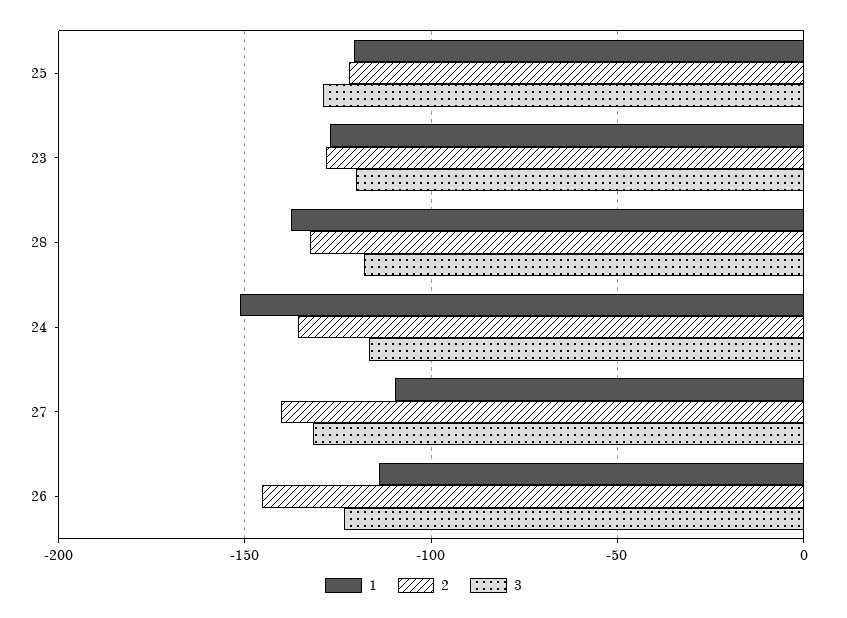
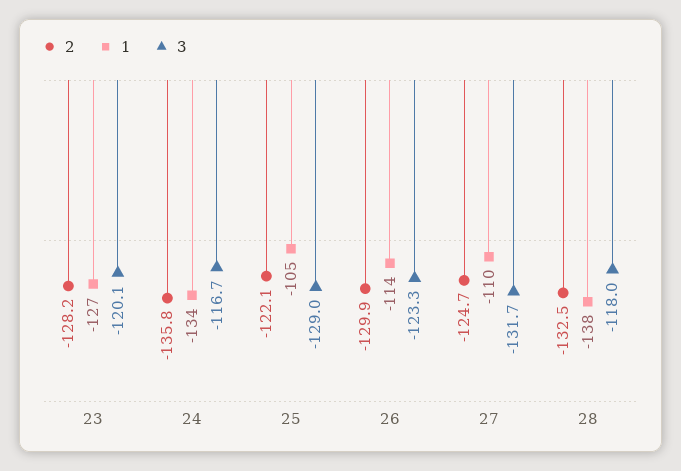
1, 25: -120 -> -105
1, 24: -150 -> -134
2, 27: -140 -> -124.7
2, 26: -145 -> -129.9

